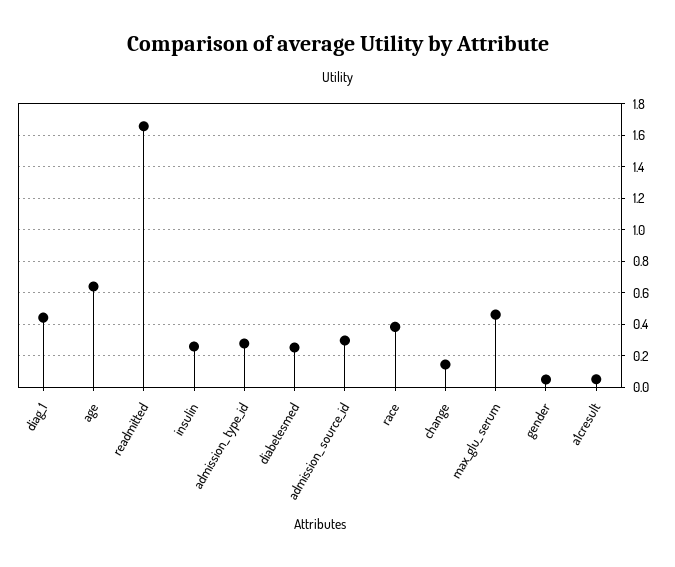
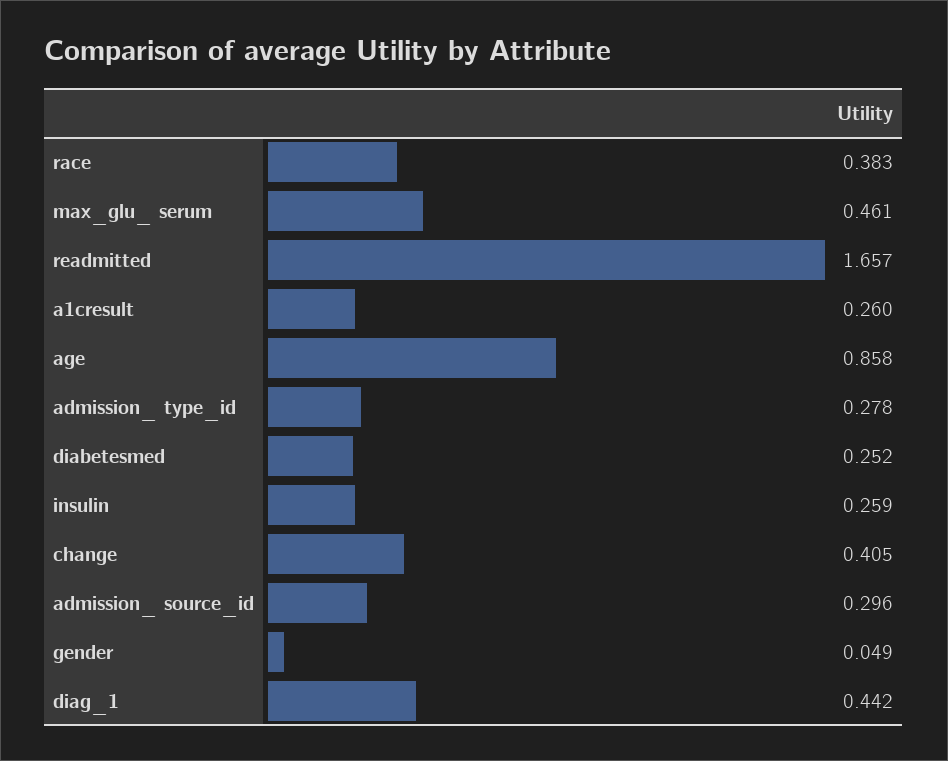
age: 0.65 -> 0.858
change: 0.15 -> 0.405
a1cresult: 0.05 -> 0.26

